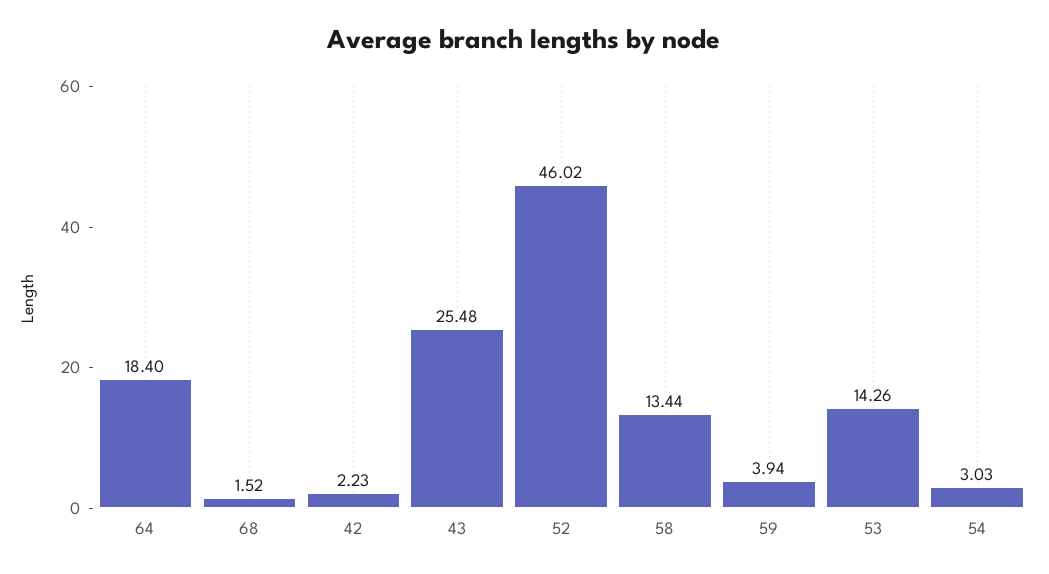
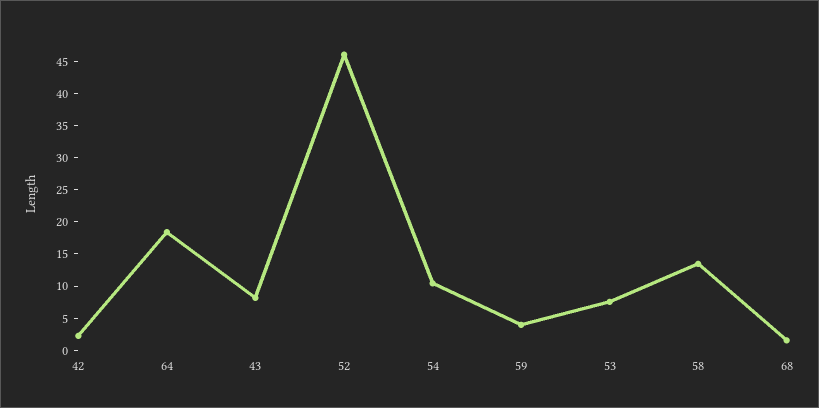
43: 25.48 -> 7.5
53: 14.26 -> 7.5
54: 3.03 -> 10

